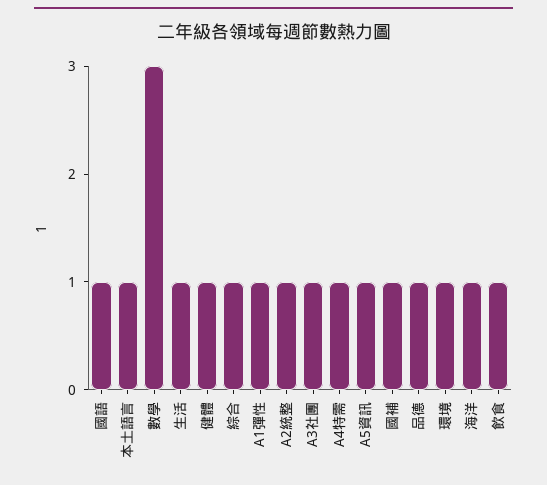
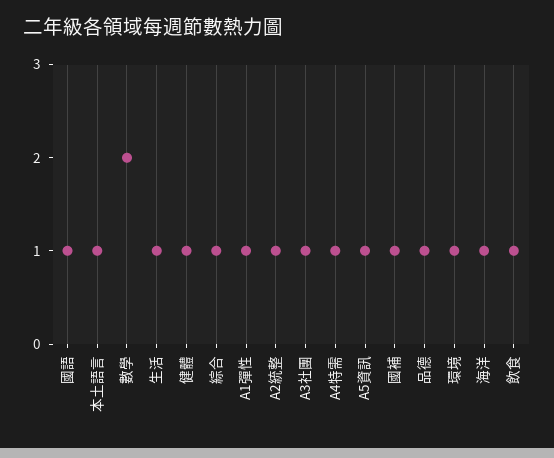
數學: 3 -> 2

